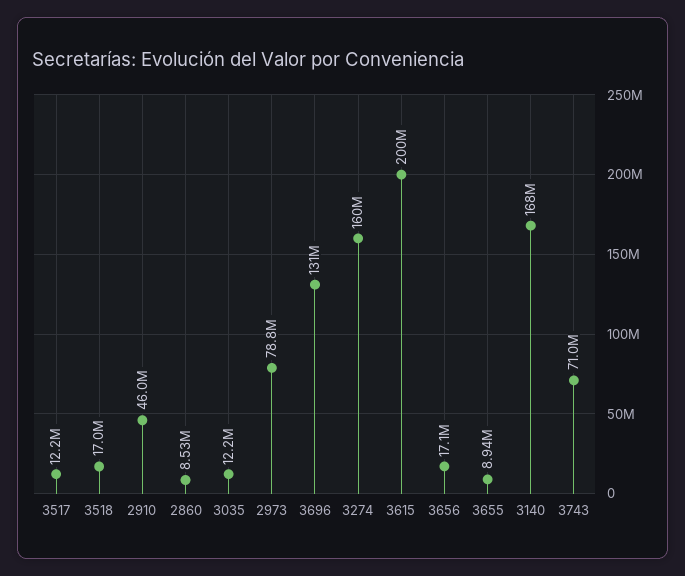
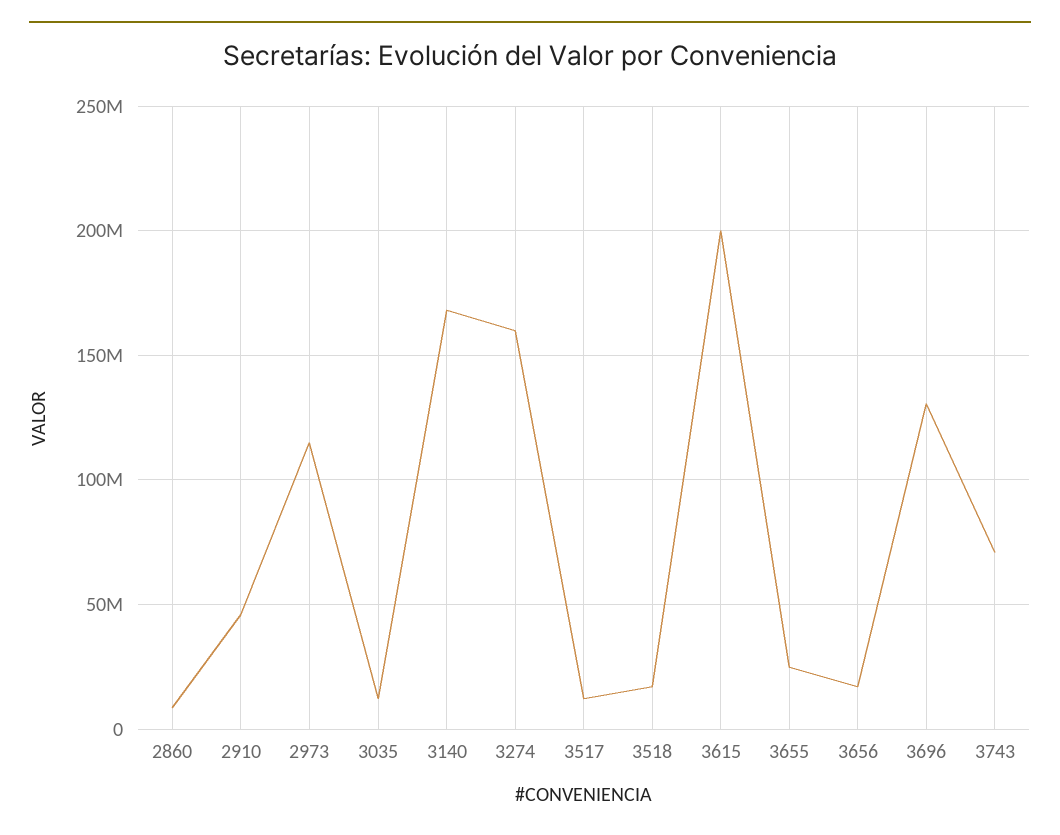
2973: 78800000 -> 115000000
3655: 8940000 -> 25000000

